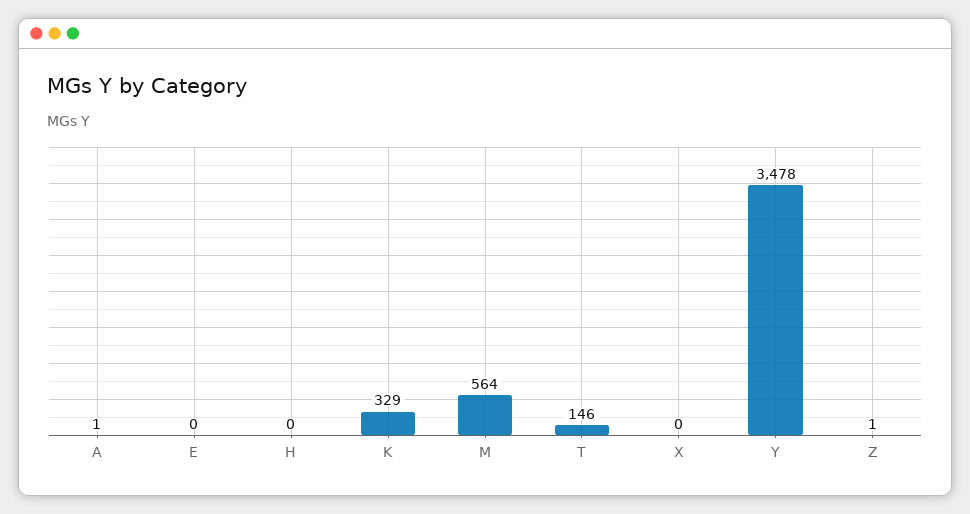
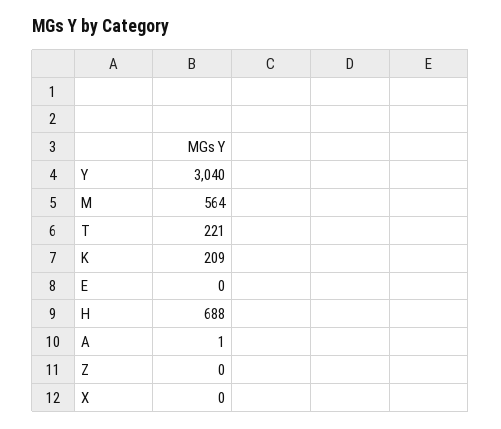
H: 0 -> 688
K: 329 -> 209
T: 146 -> 221
Y: 3478 -> 3040
Z: 1 -> 0

